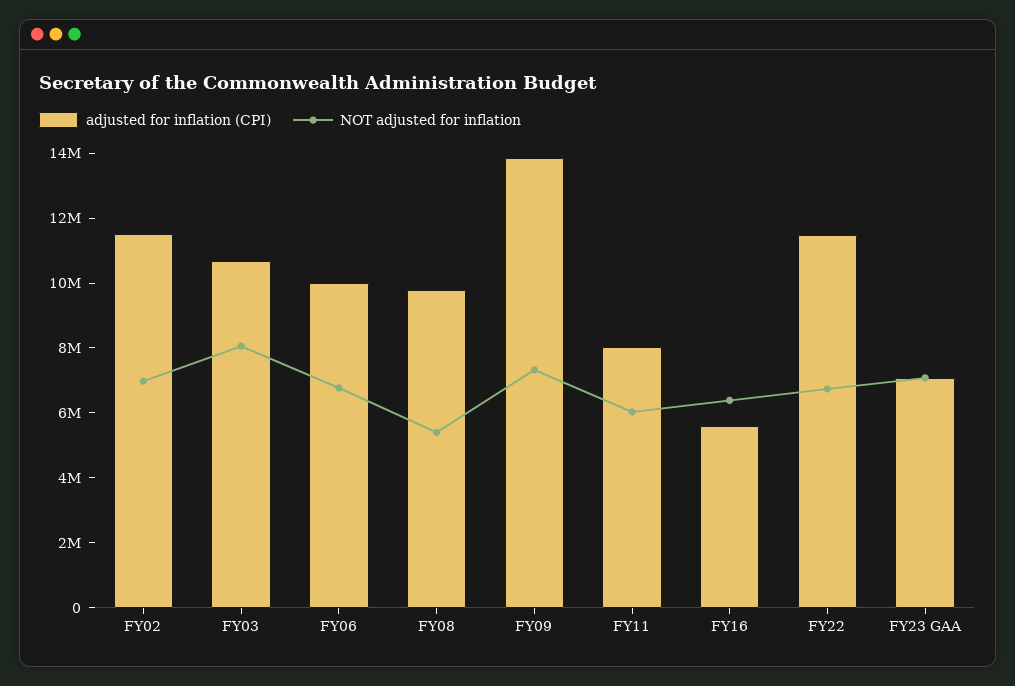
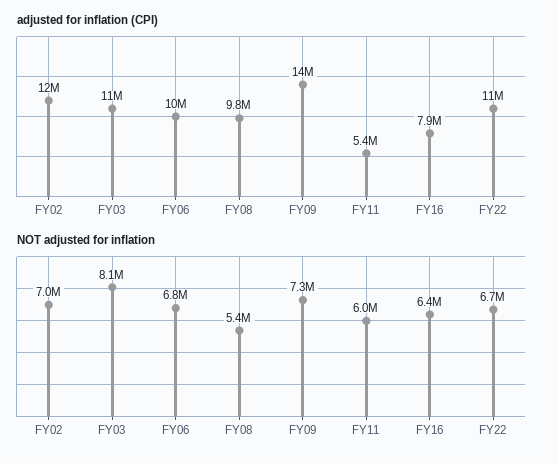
adjusted for inflation (CPI), FY11: 8000000 -> 5400000
adjusted for inflation (CPI), FY16: 5500000 -> 7900000
adjusted for inflation (CPI), FY23 GAA: 7000000 -> none
NOT adjusted for inflation, FY23 GAA: 7000000 -> none

